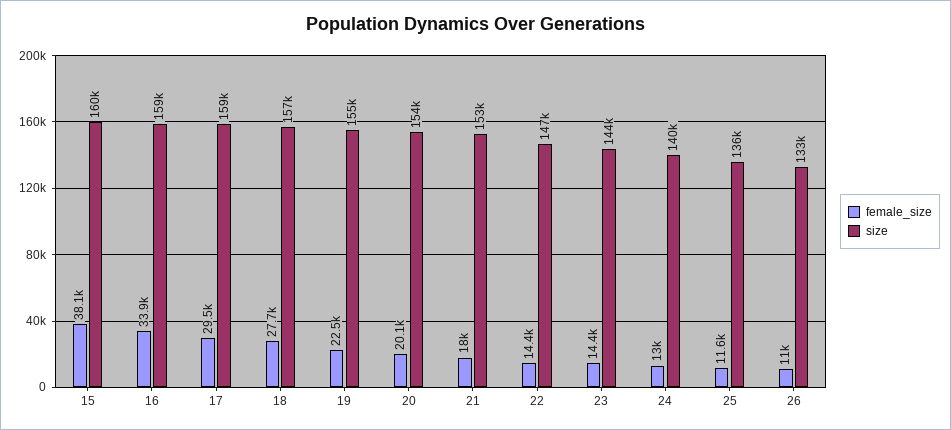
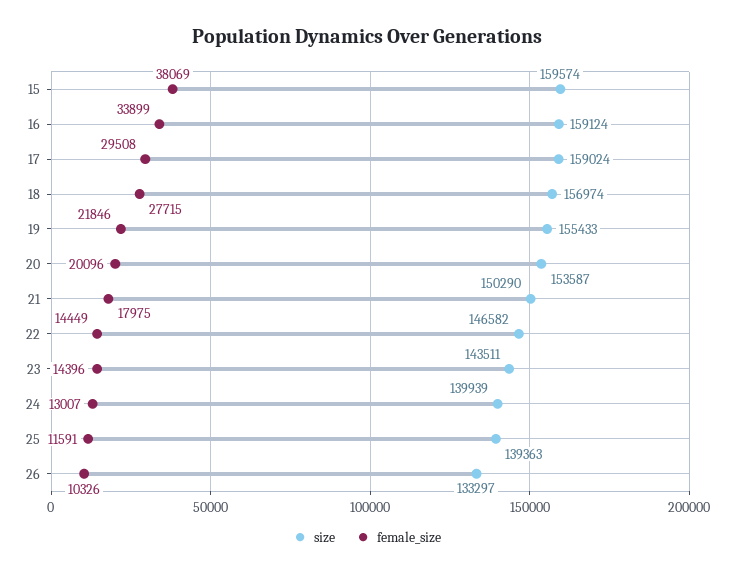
female_size, 19: 22500 -> 21846
size, 21: 153000 -> 150290
size, 25: 136000 -> 139363
female_size, 26: 11000 -> 10326

